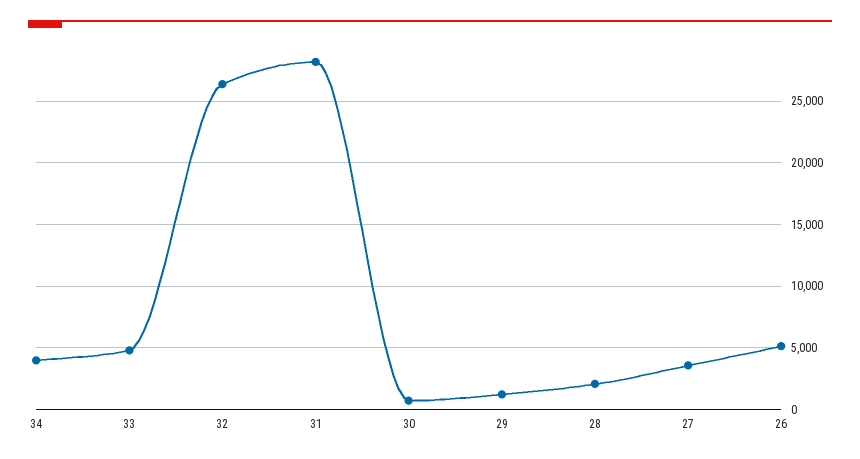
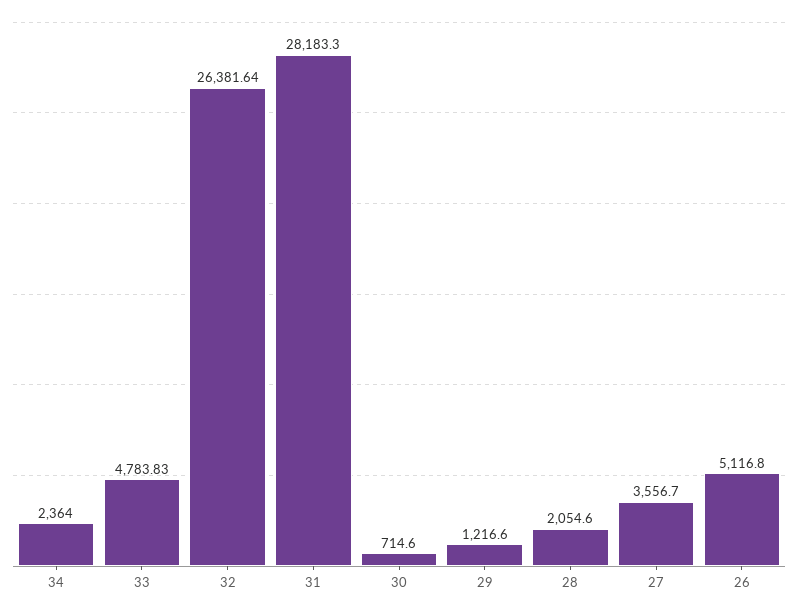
34: 4000 -> 2364

